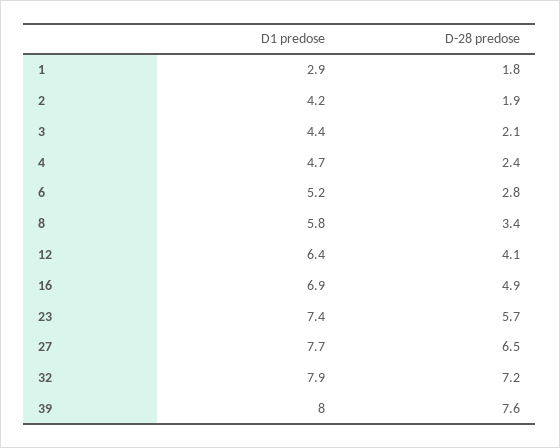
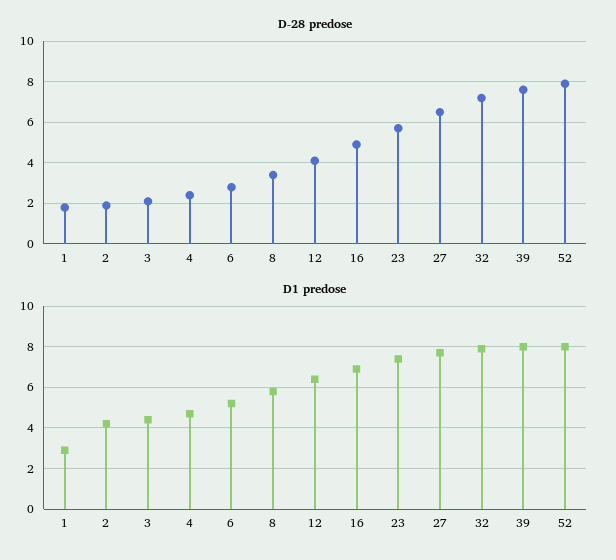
D-28 predose, 52: none -> 8
D1 predose, 52: none -> 8

